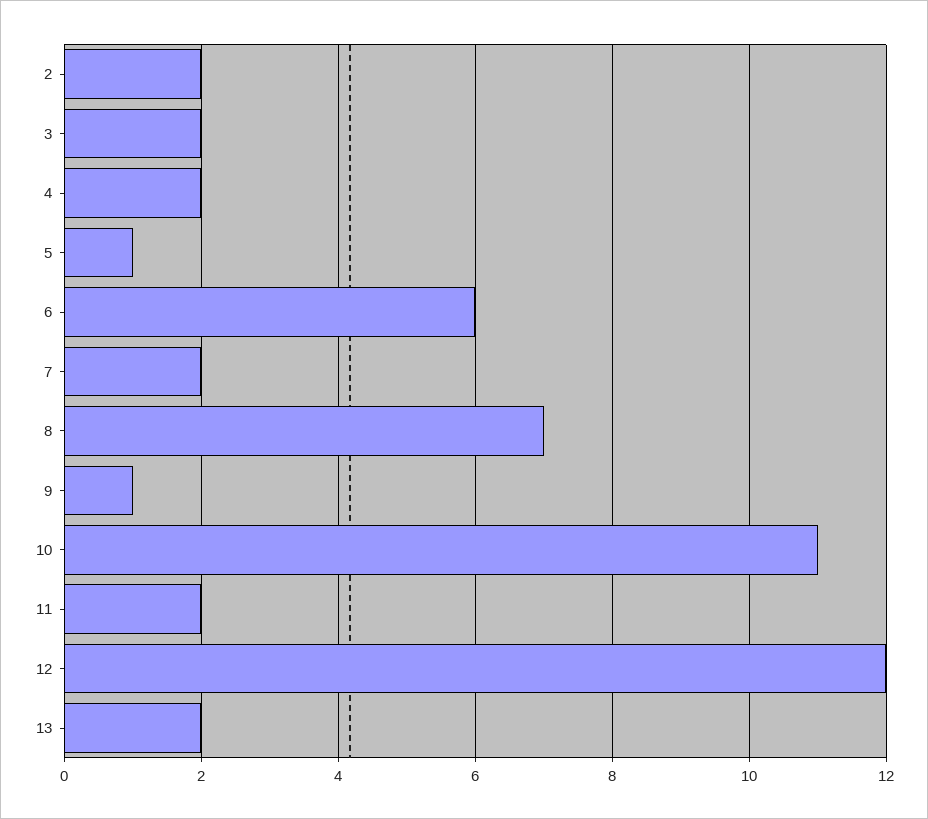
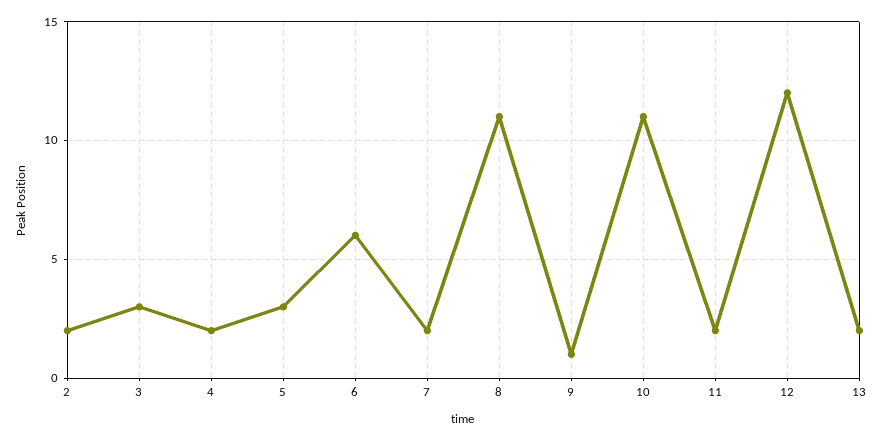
3: 2 -> 3
5: 1 -> 3
8: 7 -> 11

